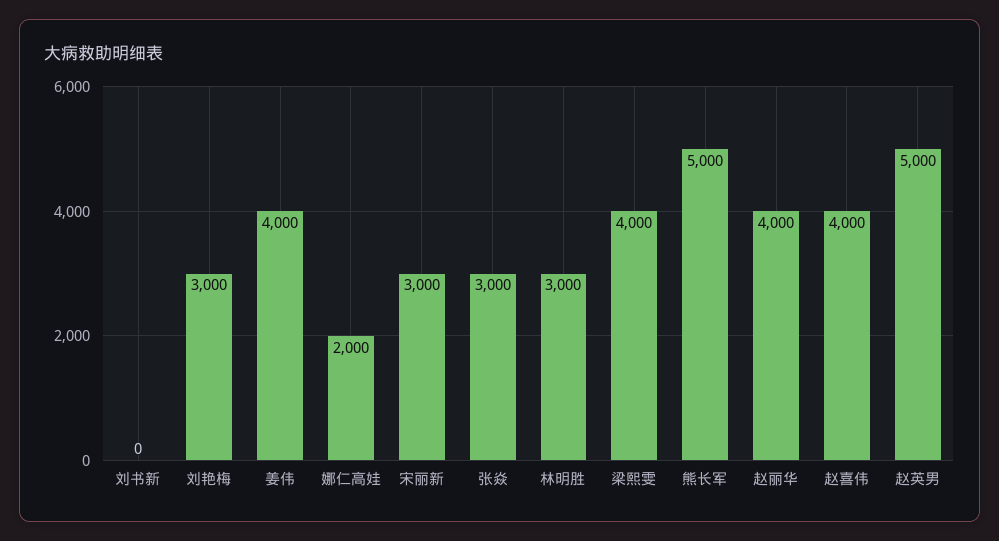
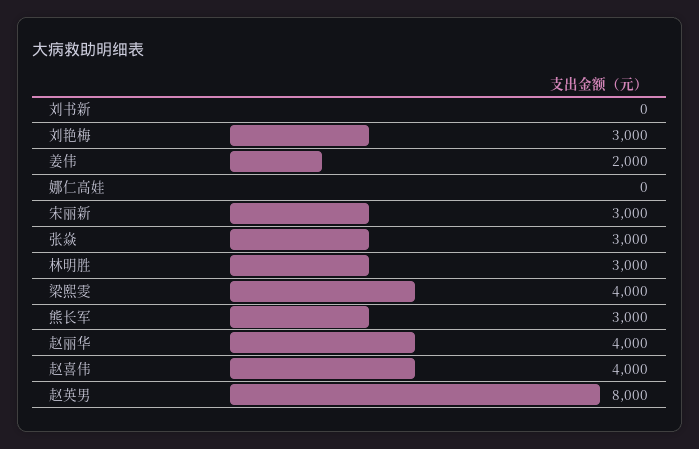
姜伟: 4000 -> 2000
娜仁高娃: 2000 -> 0
熊长军: 5000 -> 3000
赵英男: 5000 -> 8000

